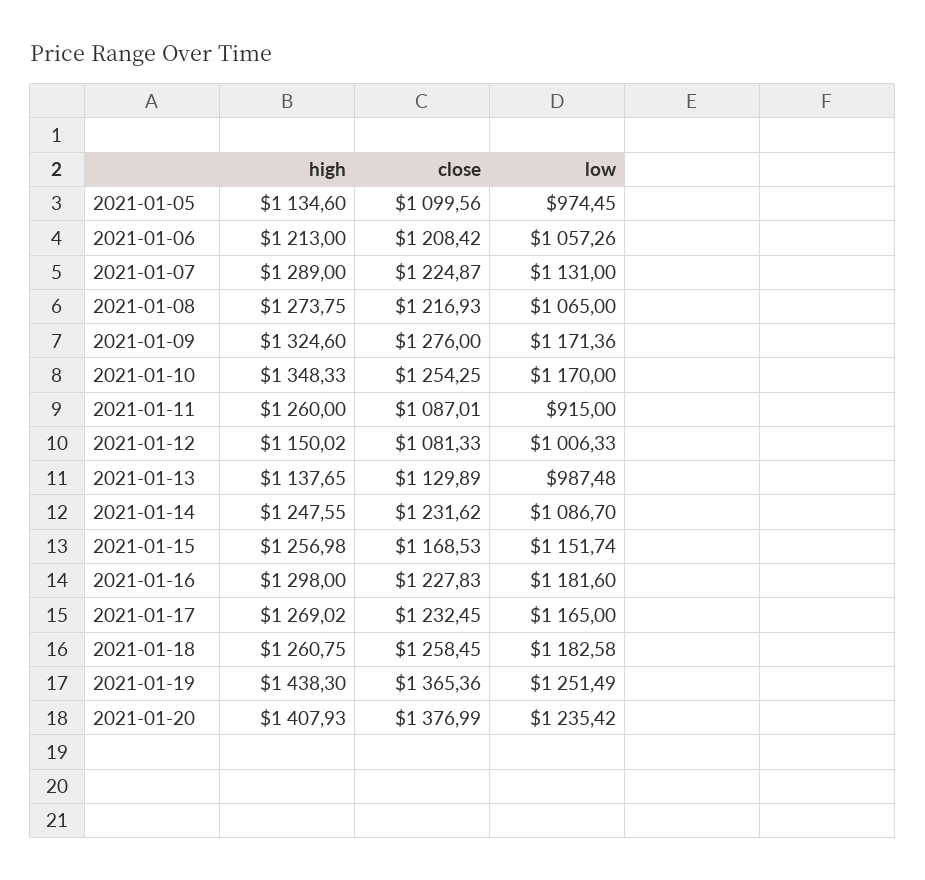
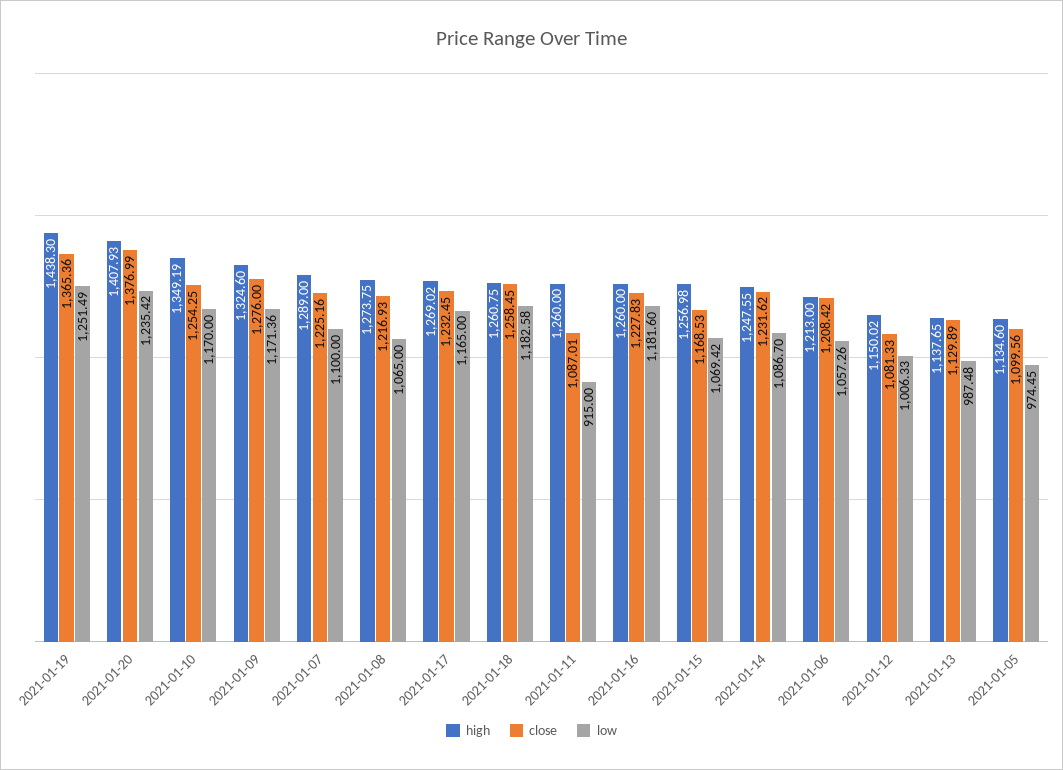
close, 2021-01-07: 1224.87 -> 1225.16
low, 2021-01-07: 1131 -> 1100
high, 2021-01-10: 1348.33 -> 1349.19
low, 2021-01-15: 1151.74 -> 1069.42
high, 2021-01-16: 1298 -> 1260

